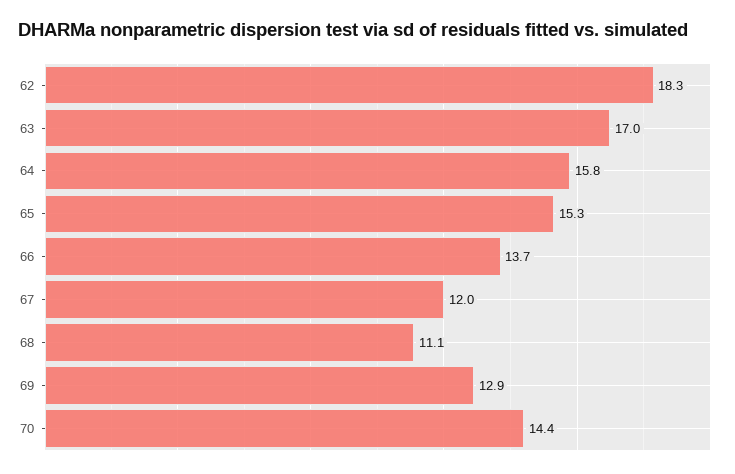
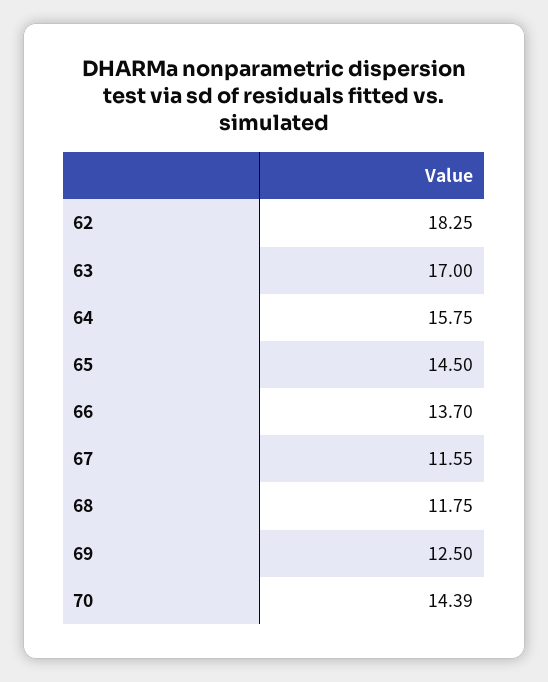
65: 15.3 -> 14.5
67: 12 -> 11.55
68: 11.1 -> 11.75
69: 12.9 -> 12.5

